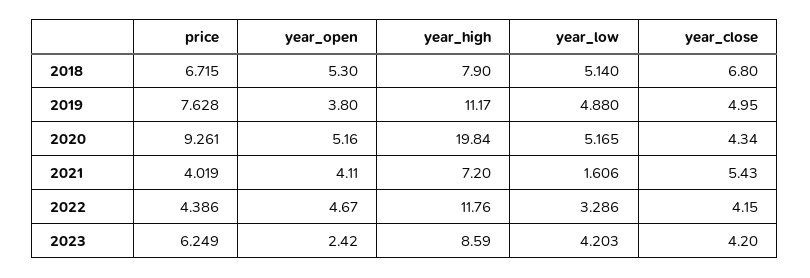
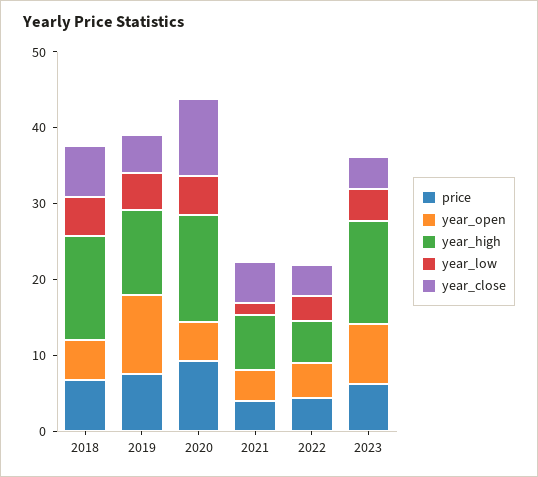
year_high, 2018: 7.9 -> 14
year_open, 2019: 3.8 -> 10
year_high, 2020: 19.84 -> 14
year_close, 2020: 4.34 -> 10
year_high, 2022: 11.76 -> 6
year_open, 2023: 2.42 -> 8
year_high, 2023: 8.59 -> 14

